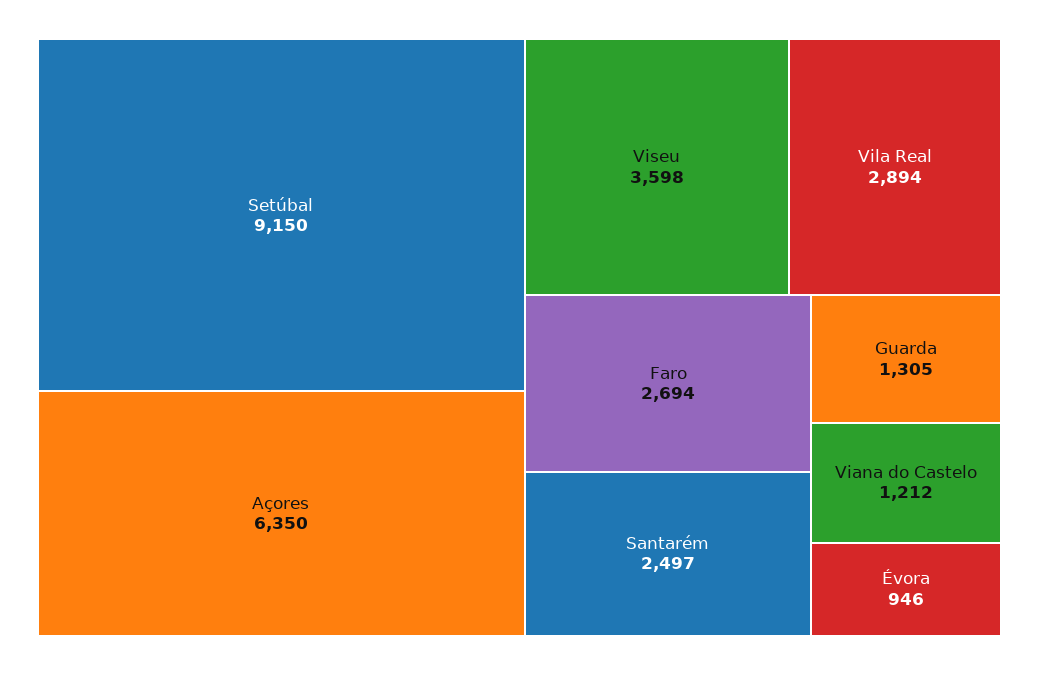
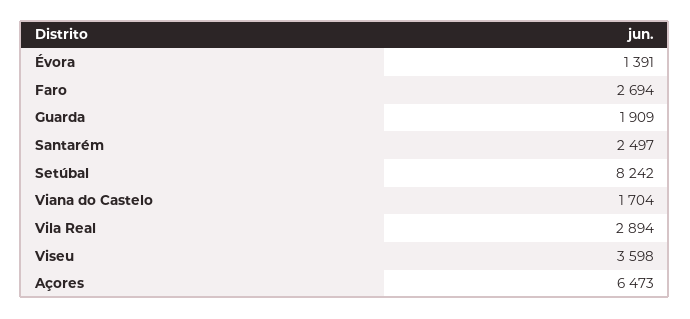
Setúbal: 9150 -> 8242
Açores: 6350 -> 6473
Guarda: 1305 -> 1909
Viana do Castelo: 1212 -> 1704
Évora: 946 -> 1391

